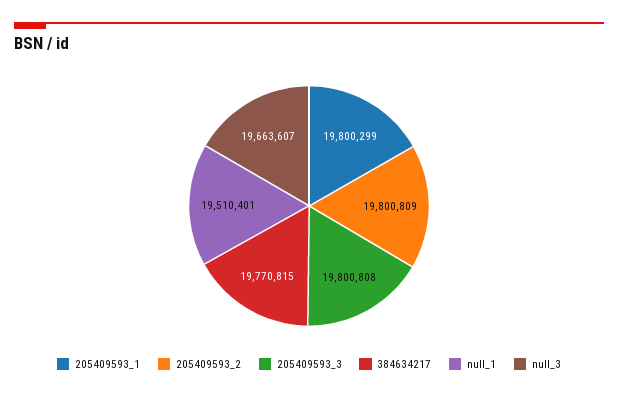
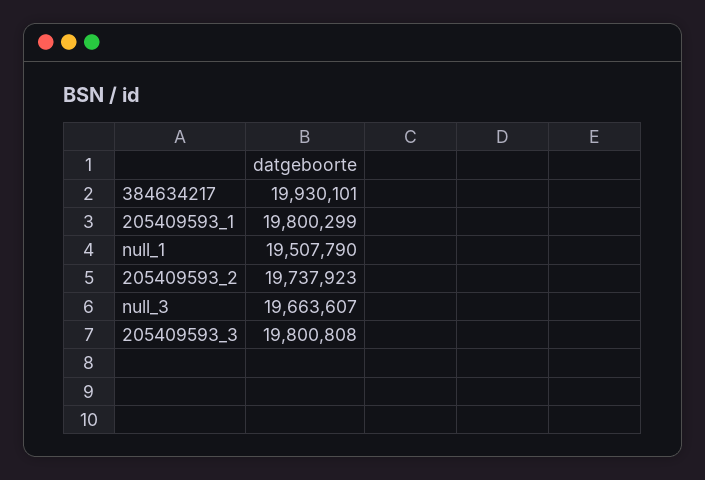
205409593_2: 19800809 -> 19737923
384634217: 19770815 -> 19930101
null_1: 19510401 -> 19507790

